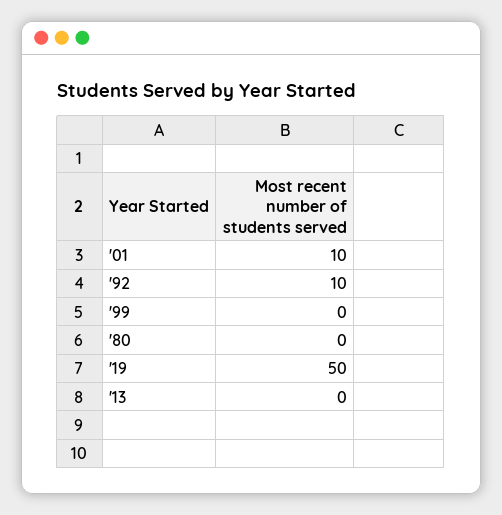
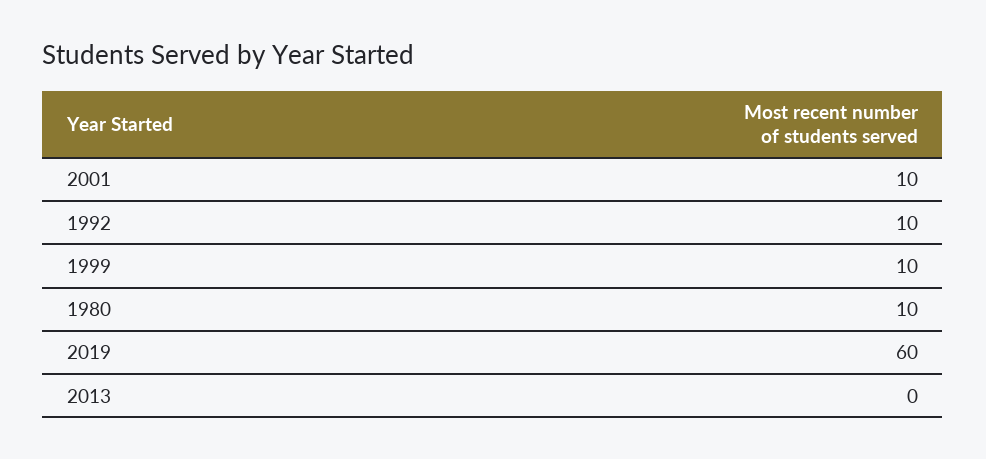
'99: 0 -> 10
'80: 0 -> 10
'19: 50 -> 60

